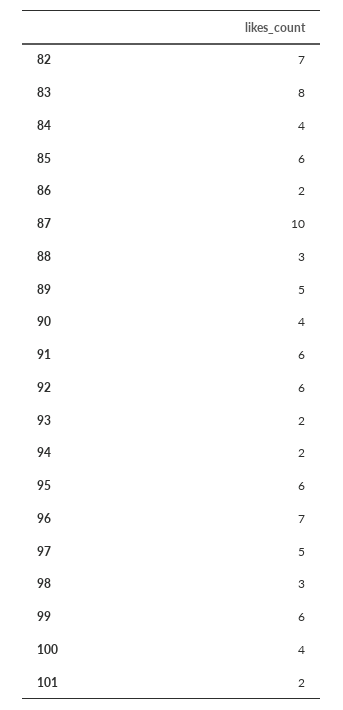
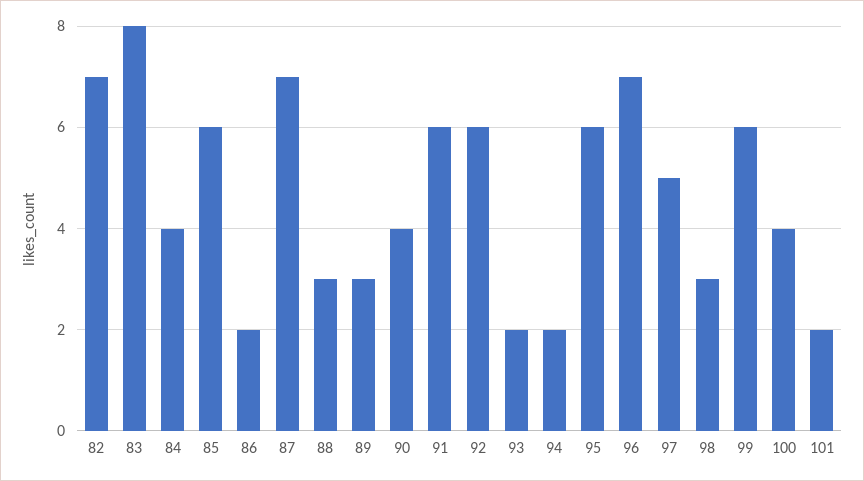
87: 10 -> 7
89: 5 -> 3

